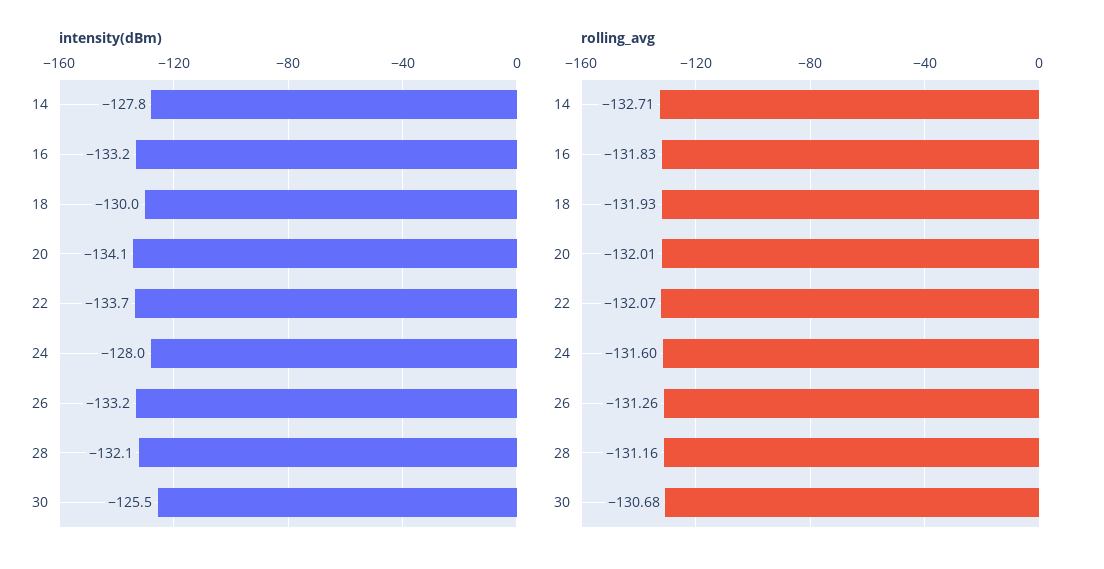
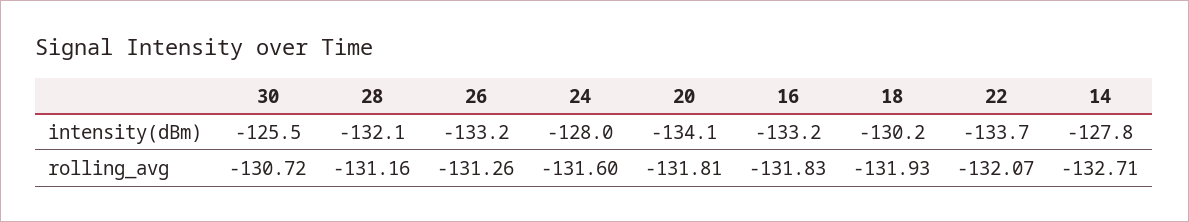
intensity(dBm), 18: -130 -> -130.2
rolling_avg, 20: -132.01 -> -131.81
rolling_avg, 30: -130.68 -> -130.72

